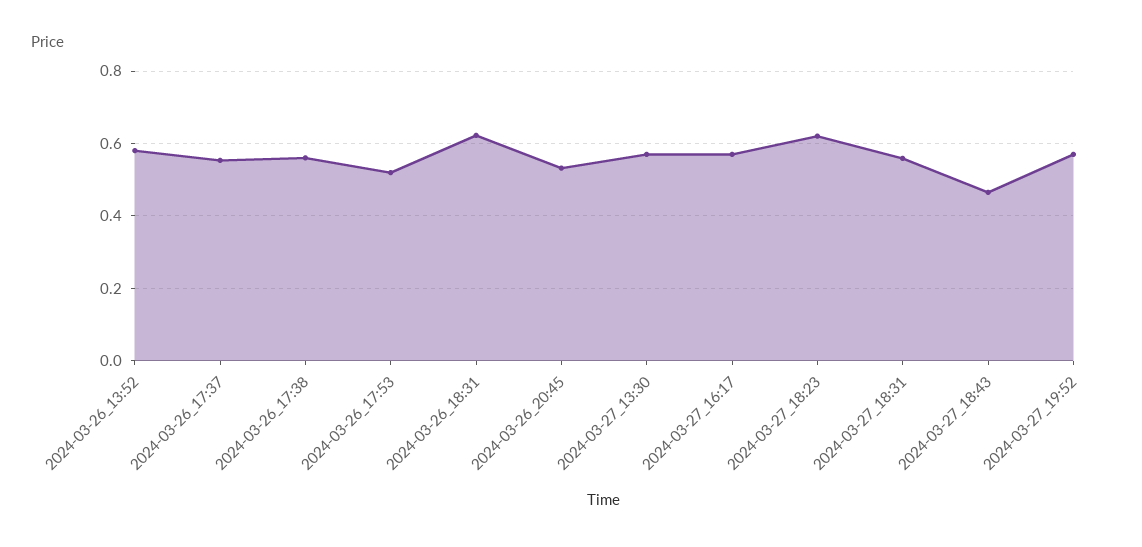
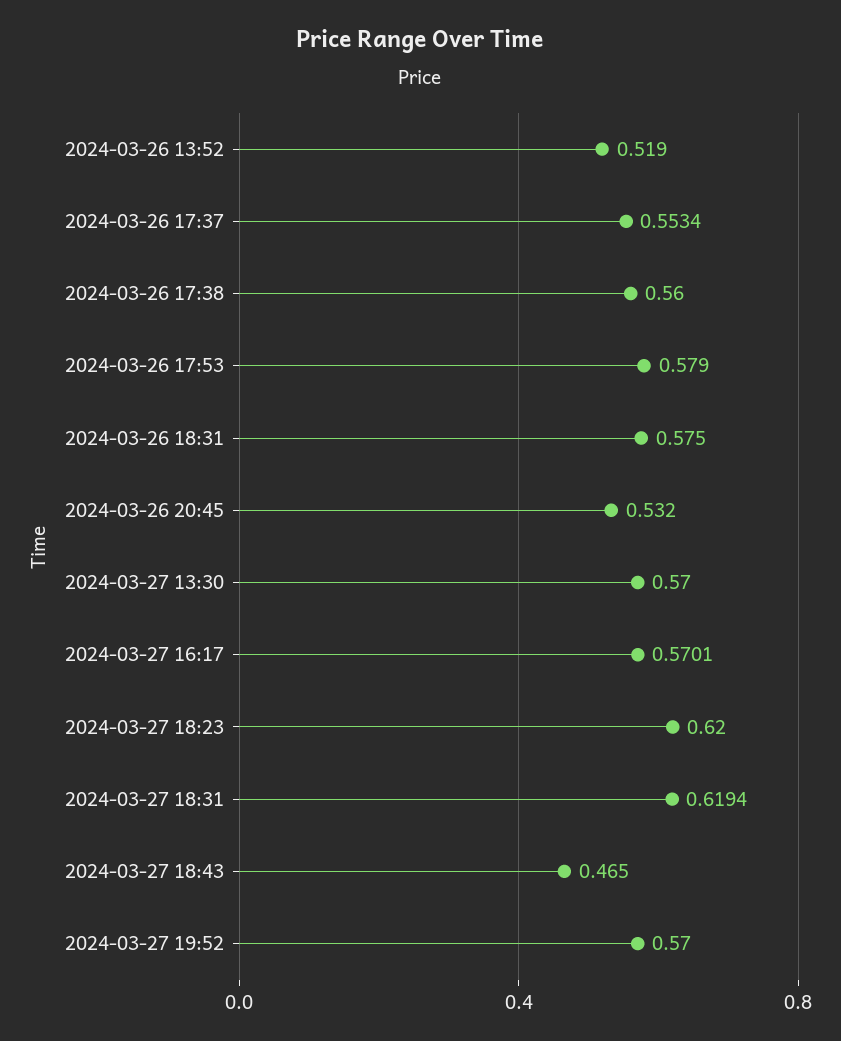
2024-03-26_13:52: 0.58 -> 0.519
2024-03-26_17:53: 0.52 -> 0.579
2024-03-26_18:31: 0.62 -> 0.575
2024-03-27_18:31: 0.56 -> 0.6194

